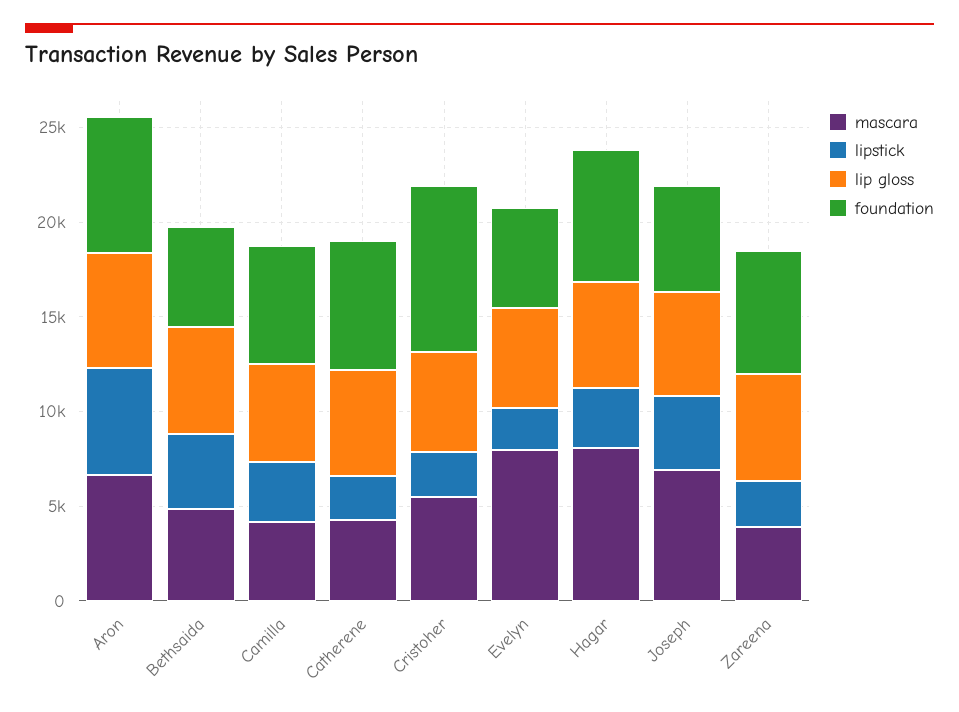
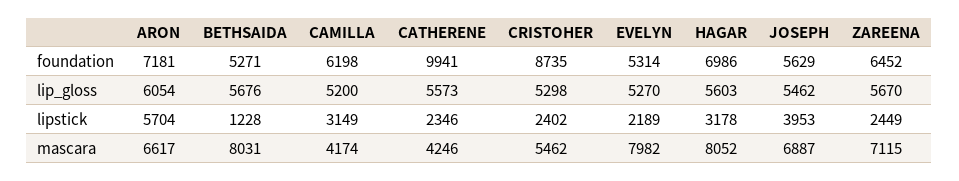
mascara, Bethsaida: 5000 -> 8031
lipstick, Bethsaida: 4000 -> 1228
foundation, Catherene: 7000 -> 9941
mascara, Zareena: 4000 -> 7115

